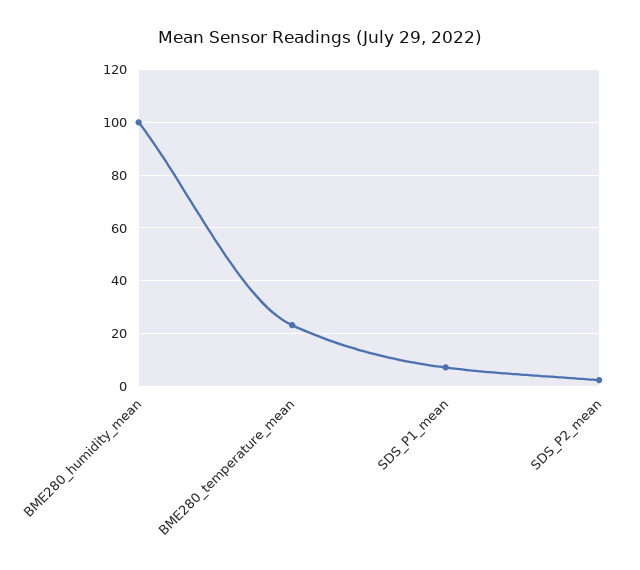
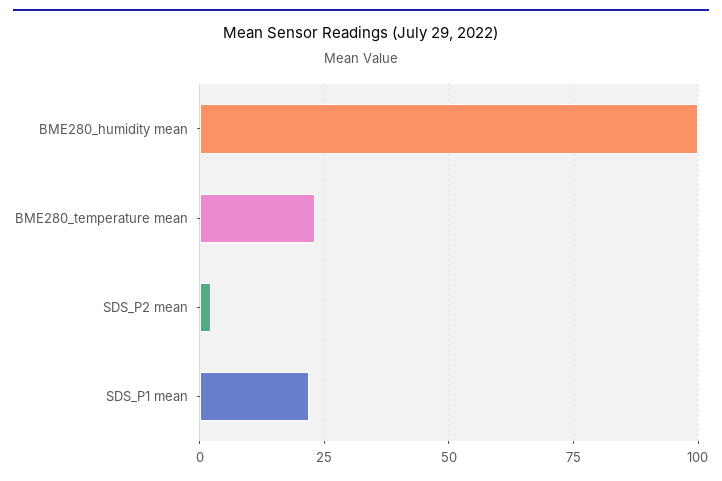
SDS_P1_mean: 7.5 -> 22.5

